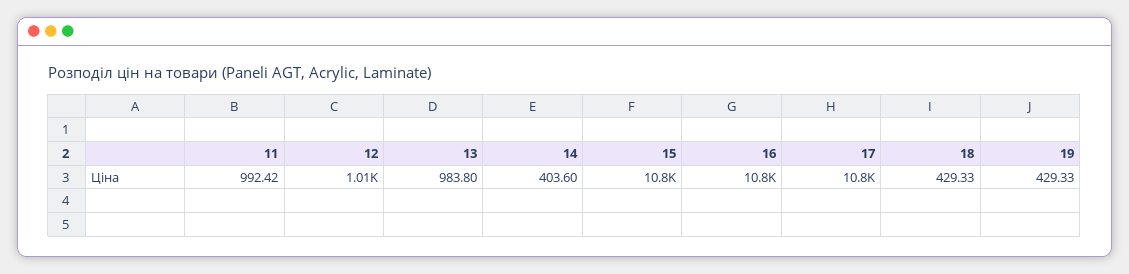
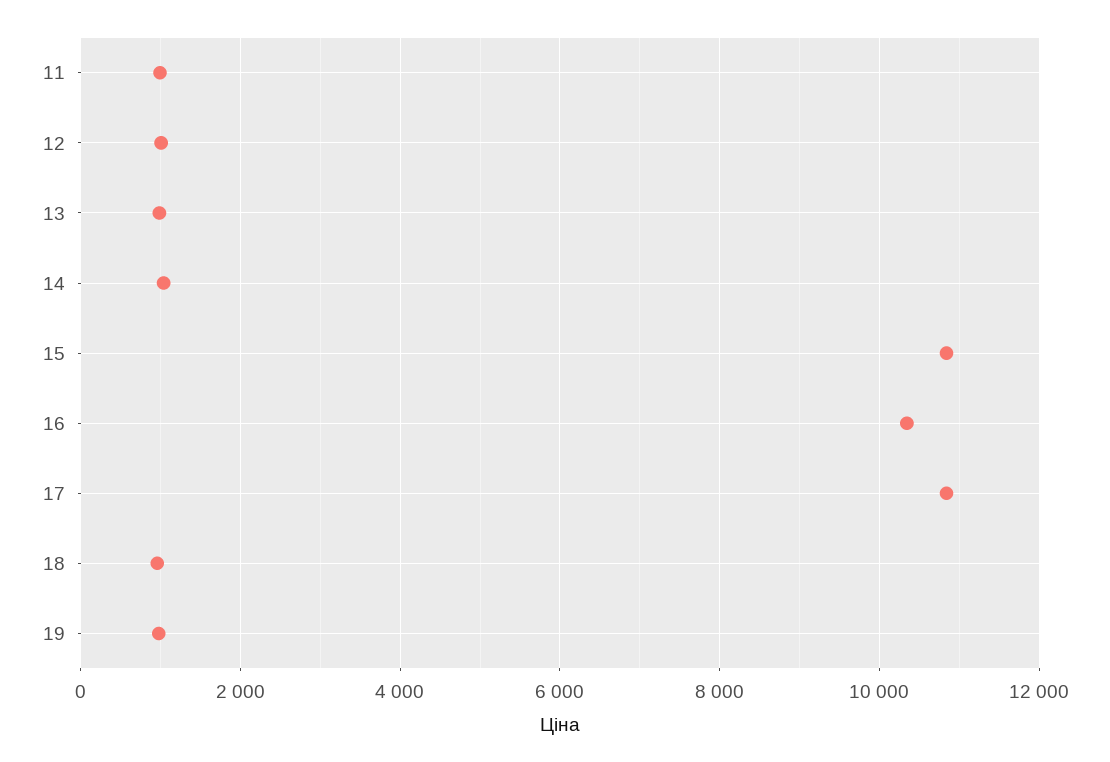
14: 403.6 -> 1000
16: 10800 -> 10400
18: 429.33 -> 1000
19: 429.33 -> 1000

